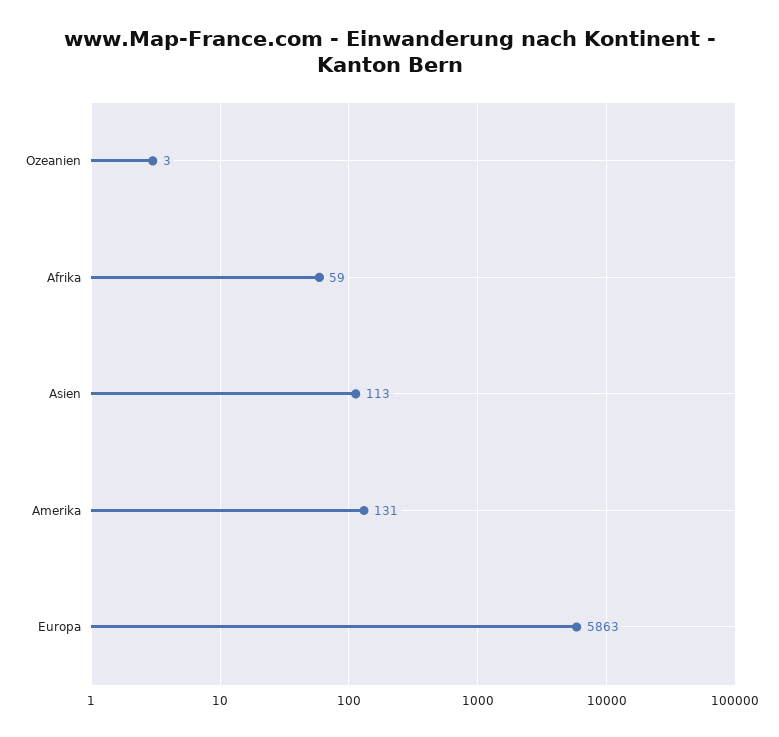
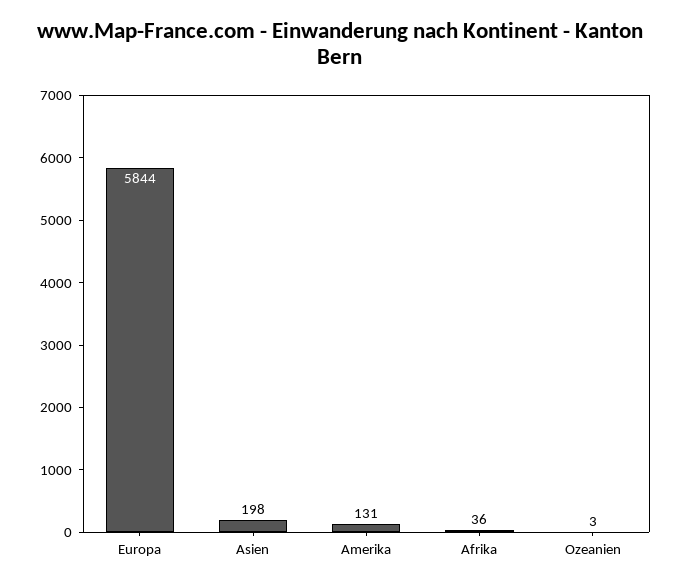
Afrika: 59 -> 36
Asien: 113 -> 198
Europa: 5863 -> 5844

